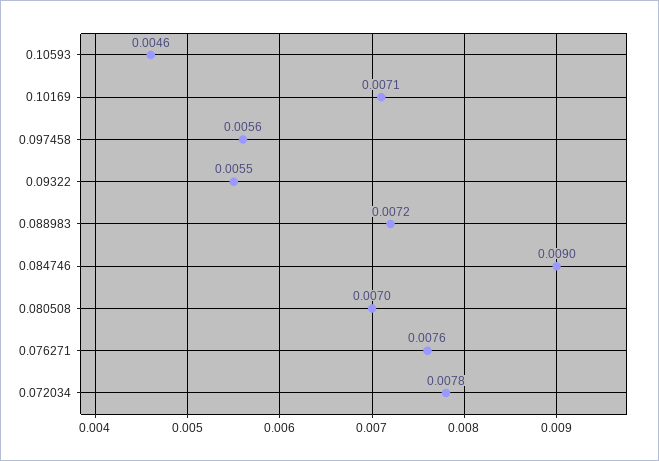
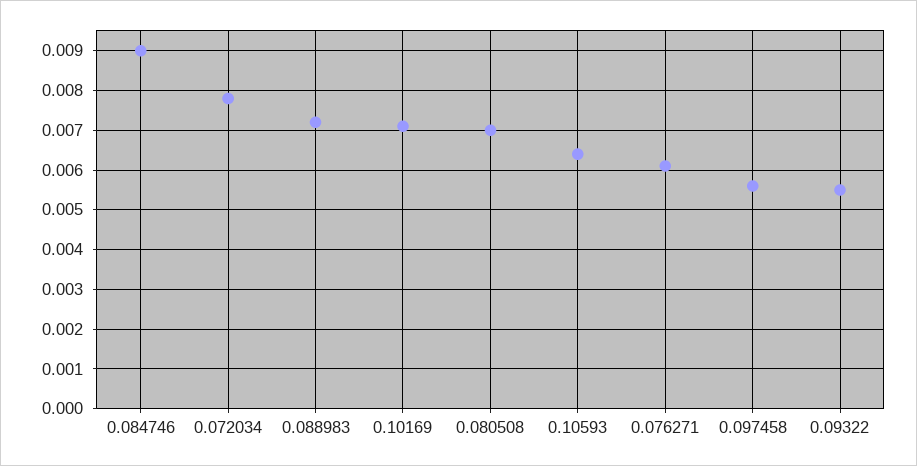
0.10593: 0.0046 -> 0.0065
0.076271: 0.0076 -> 0.006

